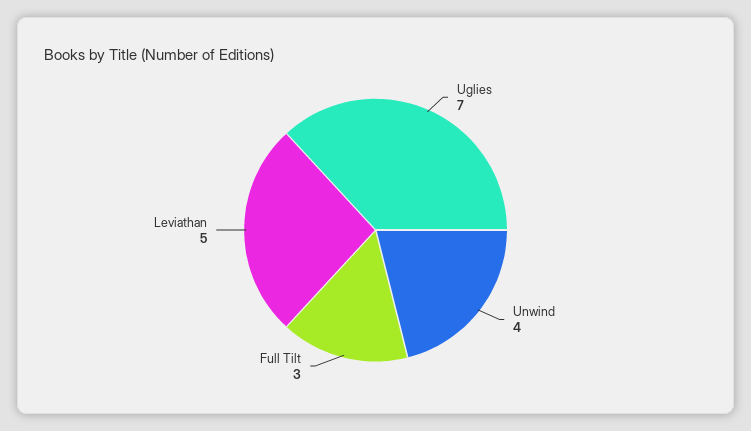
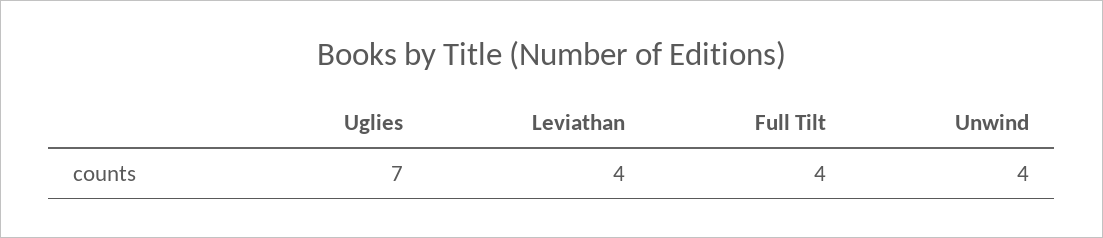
Full Tilt: 3 -> 4
Leviathan: 5 -> 4

